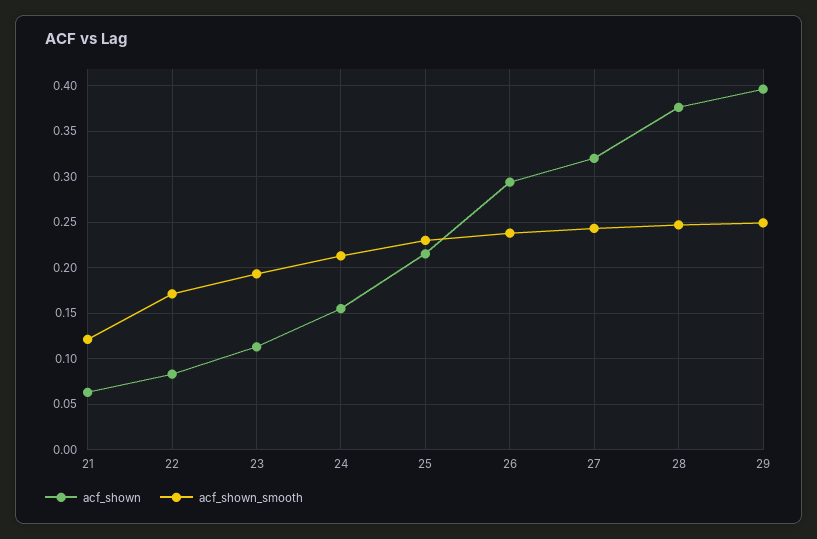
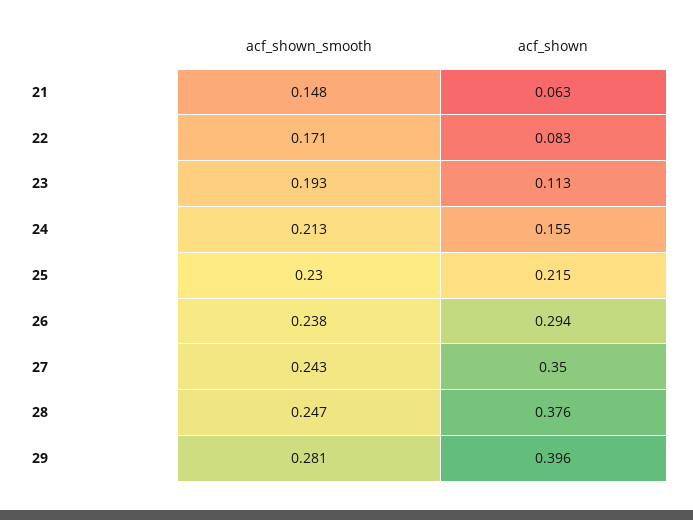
acf_shown_smooth, 21: 0.12 -> 0.148
acf_shown, 27: 0.32 -> 0.35
acf_shown_smooth, 29: 0.25 -> 0.281

